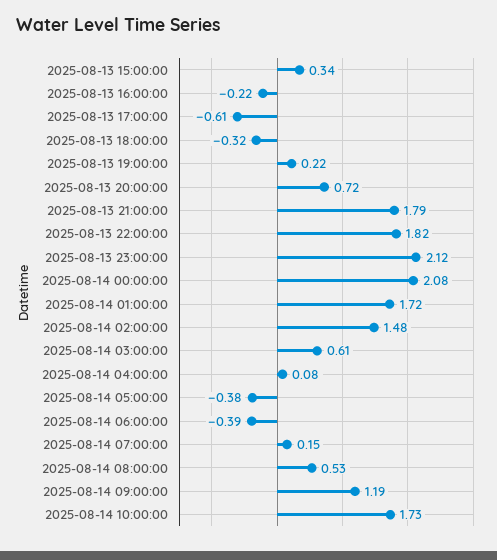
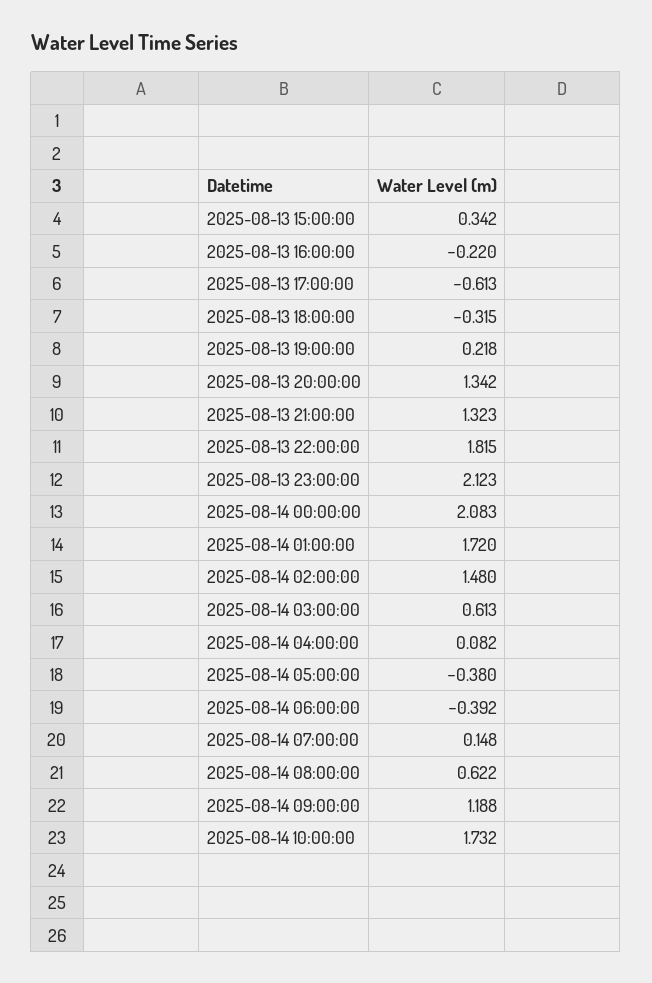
2025-08-13 20:00:00: 0.72 -> 1.342
2025-08-13 21:00:00: 1.79 -> 1.323
2025-08-14 08:00:00: 0.53 -> 0.622

